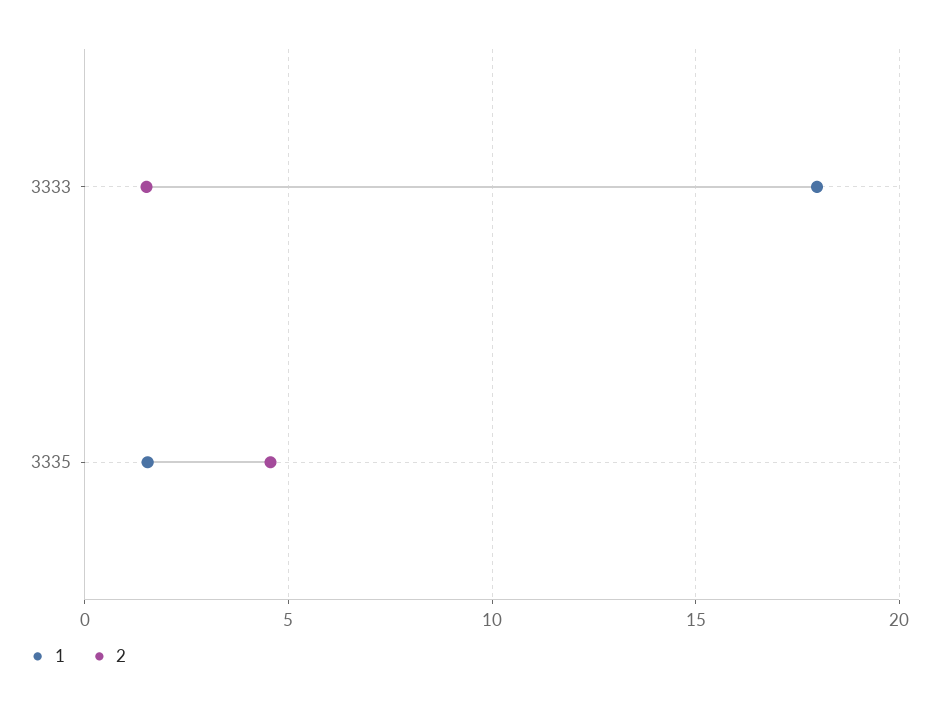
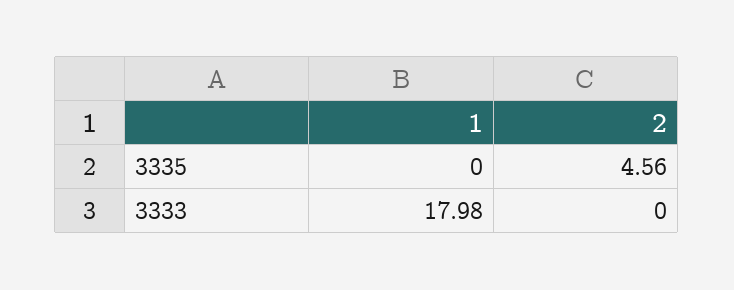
2, 3333: 1.5 -> 0
1, 3335: 1.5 -> 0

